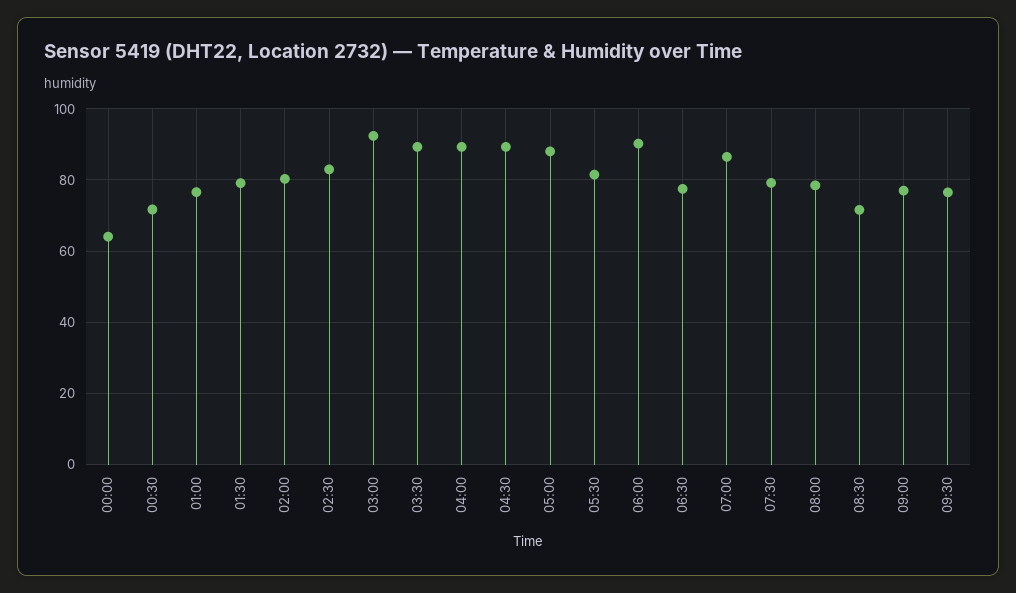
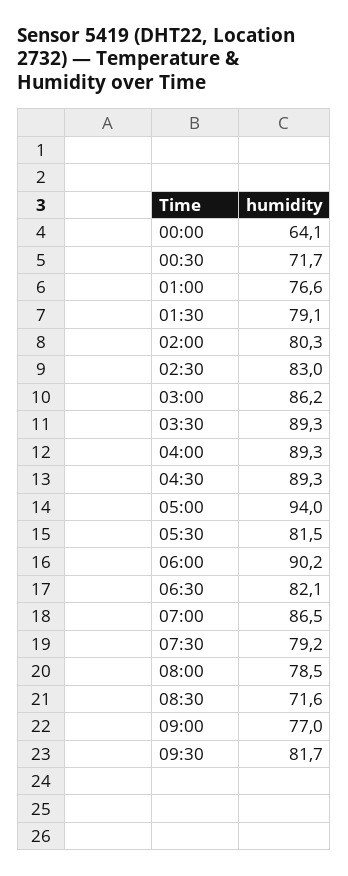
03:00: 92 -> 86.2
05:00: 88 -> 94
06:30: 78 -> 82.1
09:30: 76 -> 81.7

